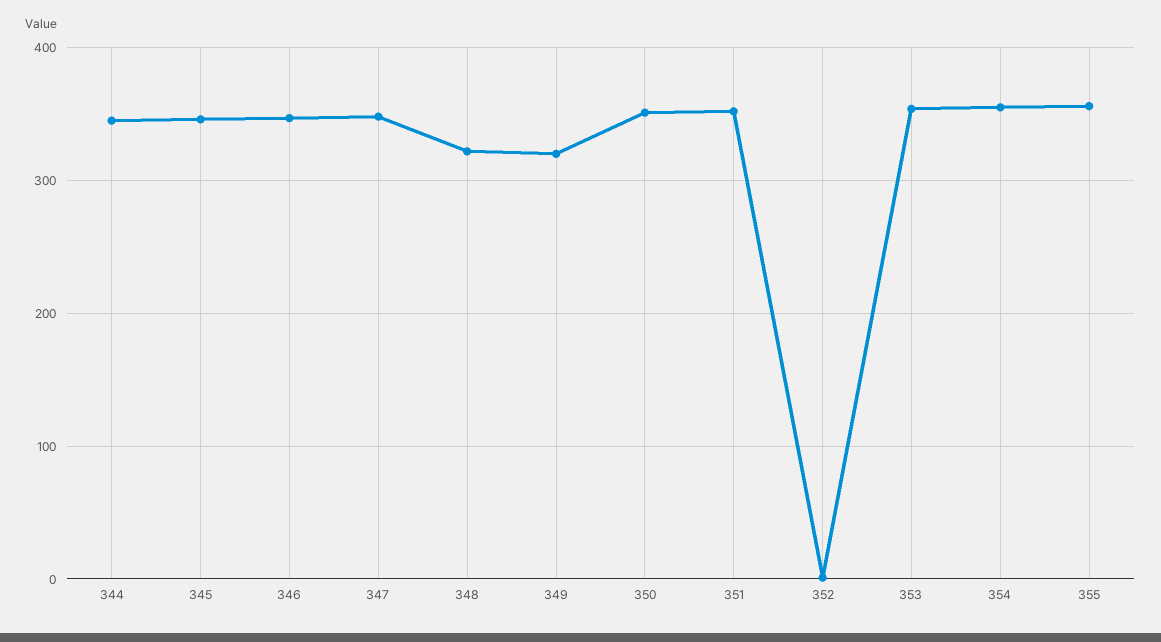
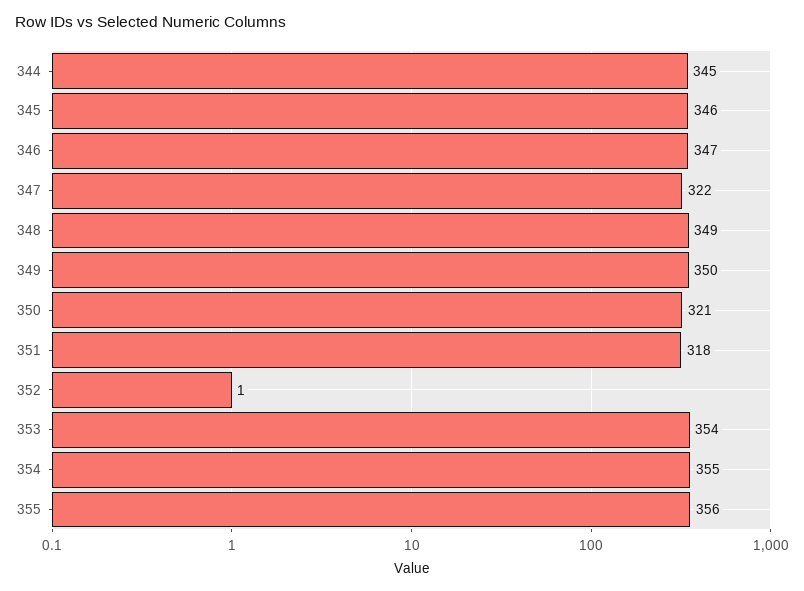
347: 350 -> 322
348: 320 -> 349
349: 320 -> 350
350: 350 -> 321
351: 350 -> 318

